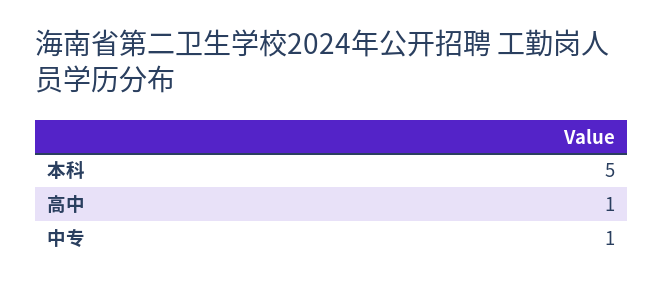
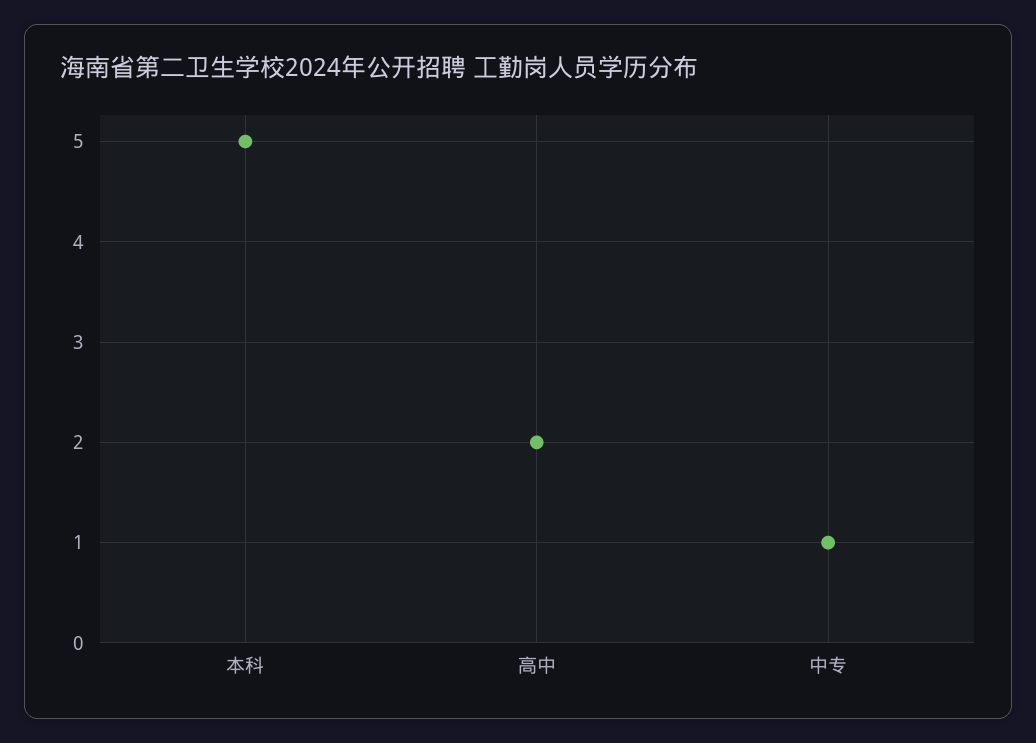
高中: 1 -> 2

